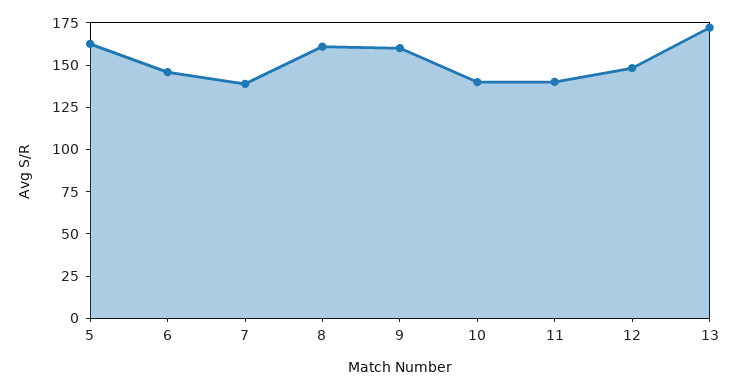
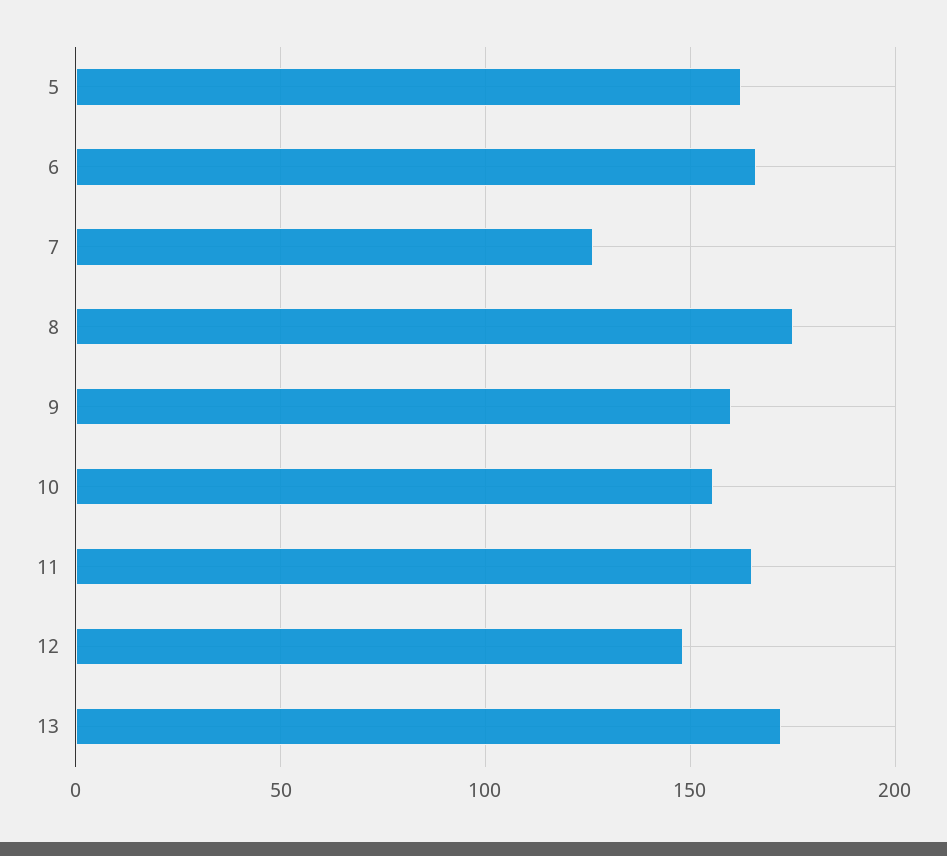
6: 145 -> 165
7: 140 -> 125
8: 160 -> 175
10: 140 -> 155
11: 140 -> 165

